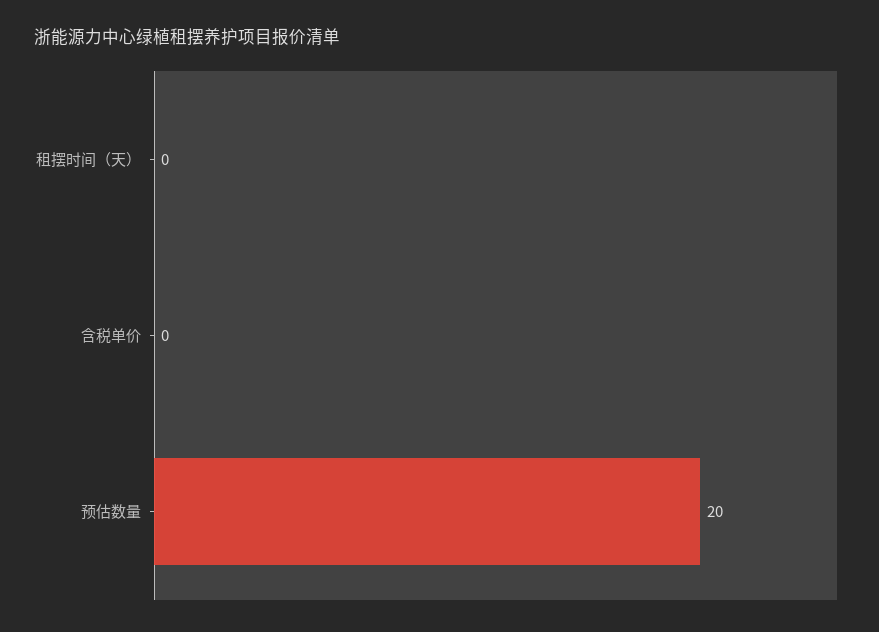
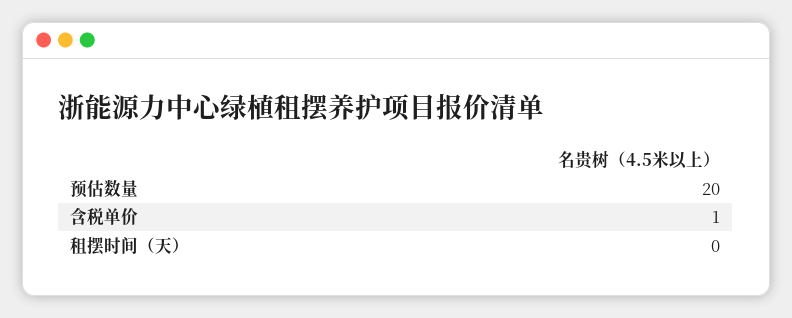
含税单价: 0 -> 1

